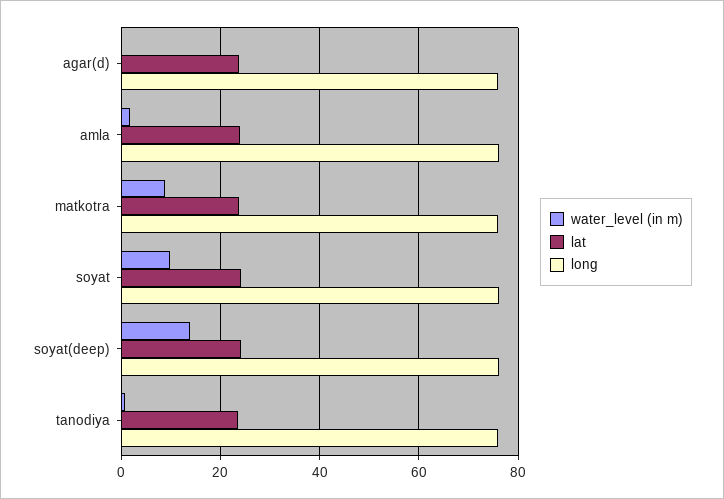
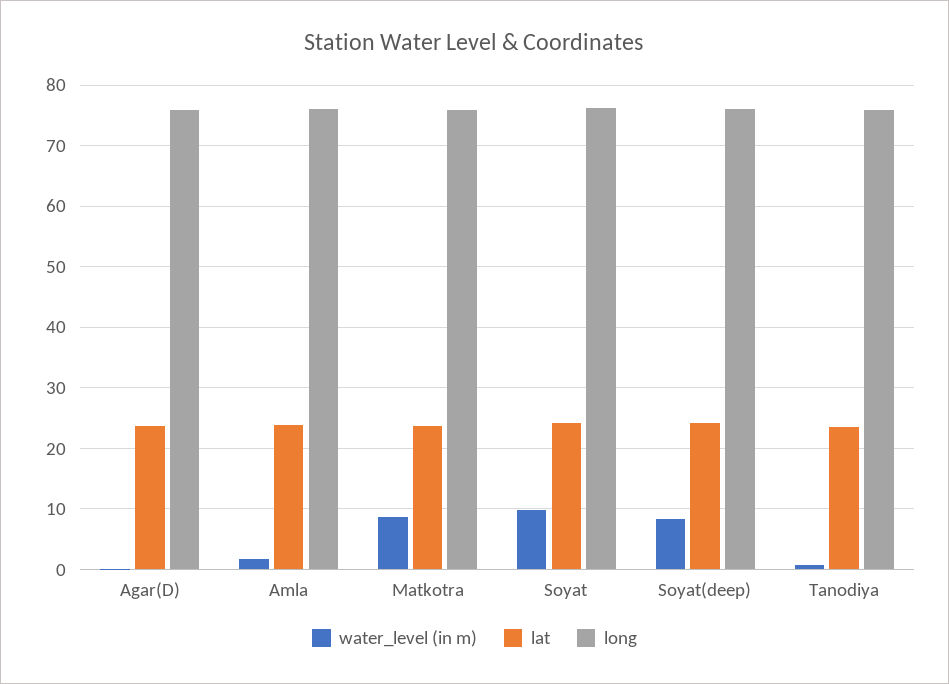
water_level (in m), soyat(deep): 14 -> 8

